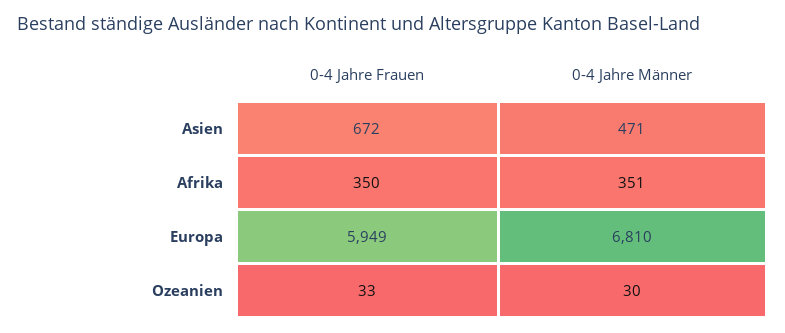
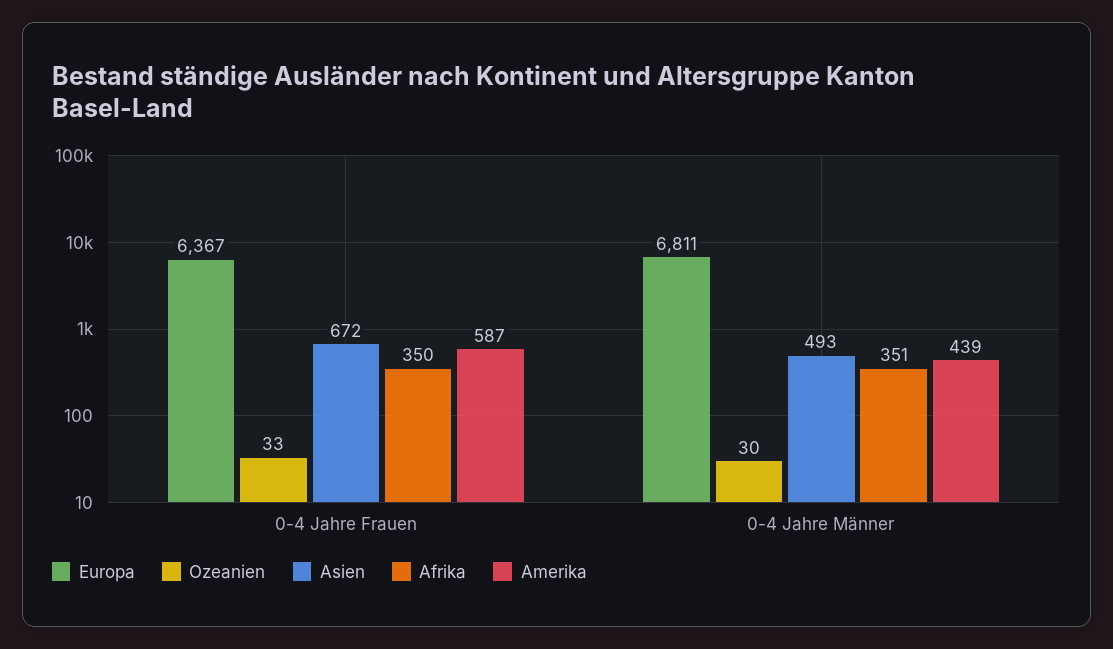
Asien, 0-4 Jahre Männer: 471 -> 493
Europa, 0-4 Jahre Frauen: 5949 -> 6367
Europa, 0-4 Jahre Männer: 6810 -> 6811
Amerika, 0-4 Jahre Frauen: none -> 587
Amerika, 0-4 Jahre Männer: none -> 439

